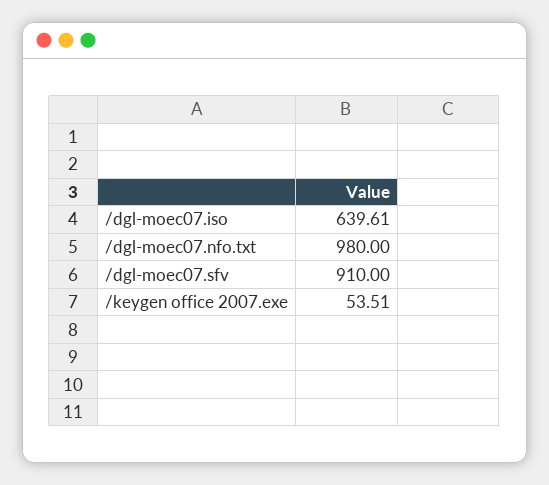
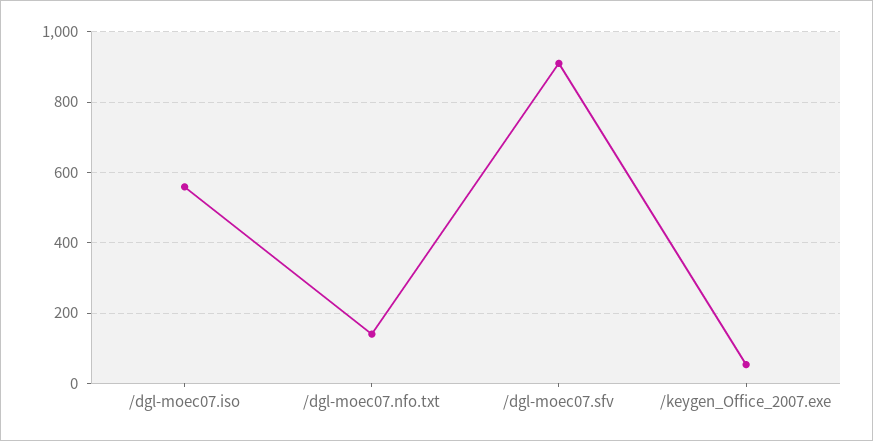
/dgl-moec07.iso: 639.61 -> 560
/dgl-moec07.nfo.txt: 980 -> 140

